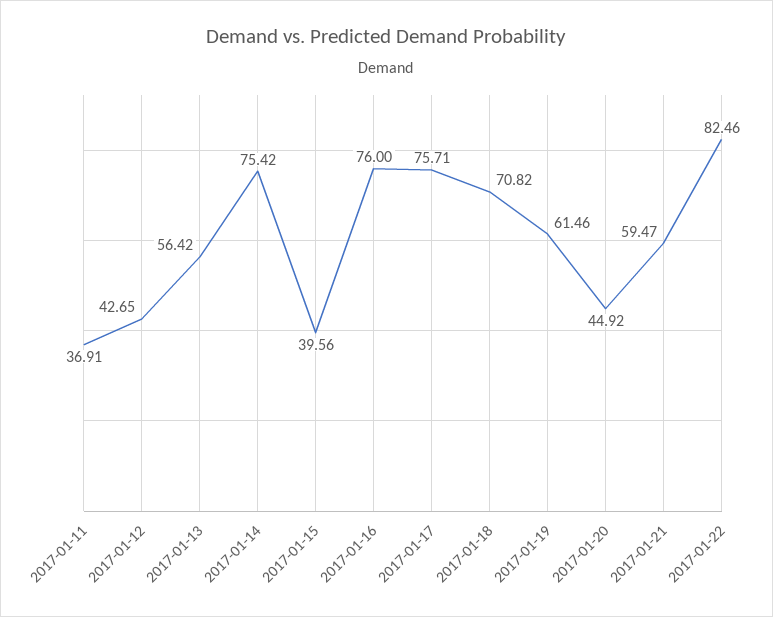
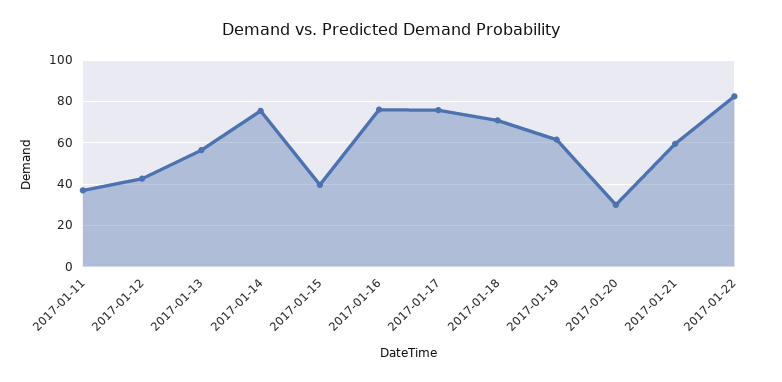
2017-01-20: 44.92 -> 30

